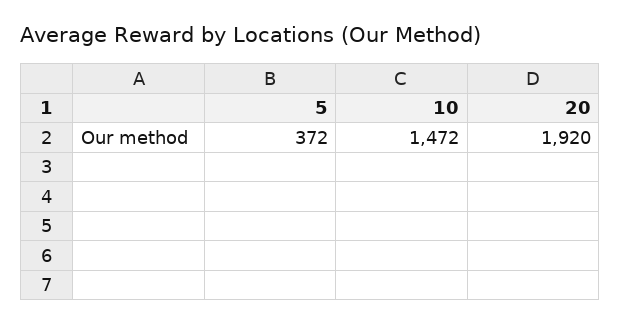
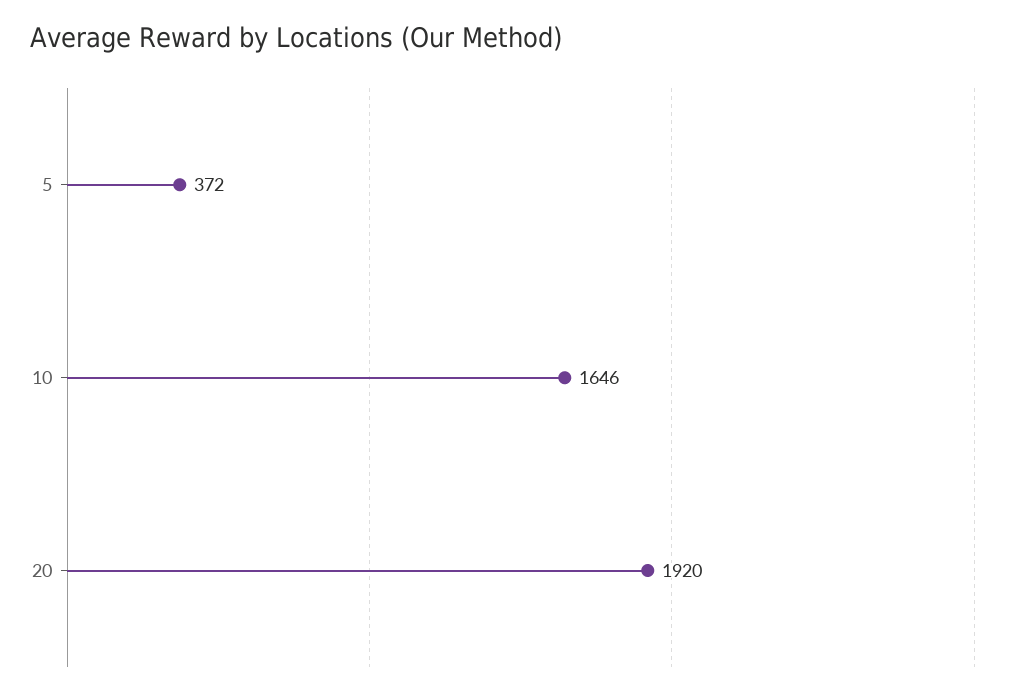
10: 1472 -> 1646

